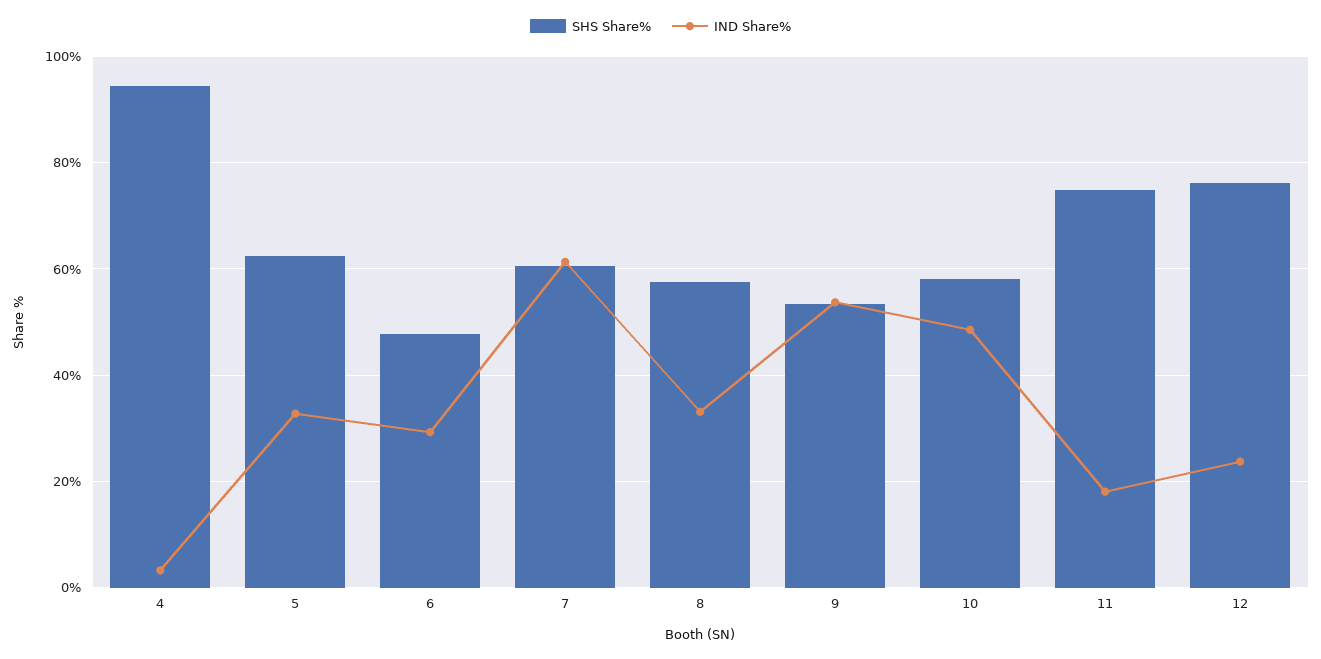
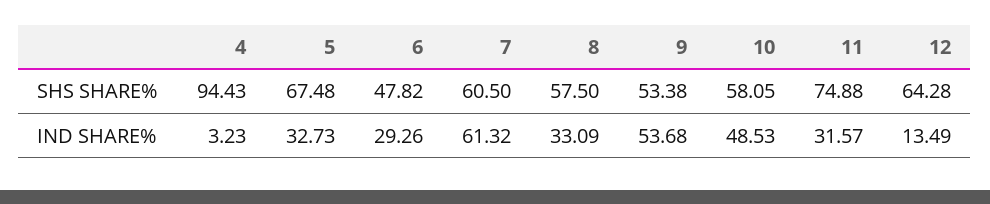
SHS Share%, 5: 62 -> 67.48
IND Share%, 11: 18 -> 31.57
SHS Share%, 12: 76 -> 64.28
IND Share%, 12: 24 -> 13.49

